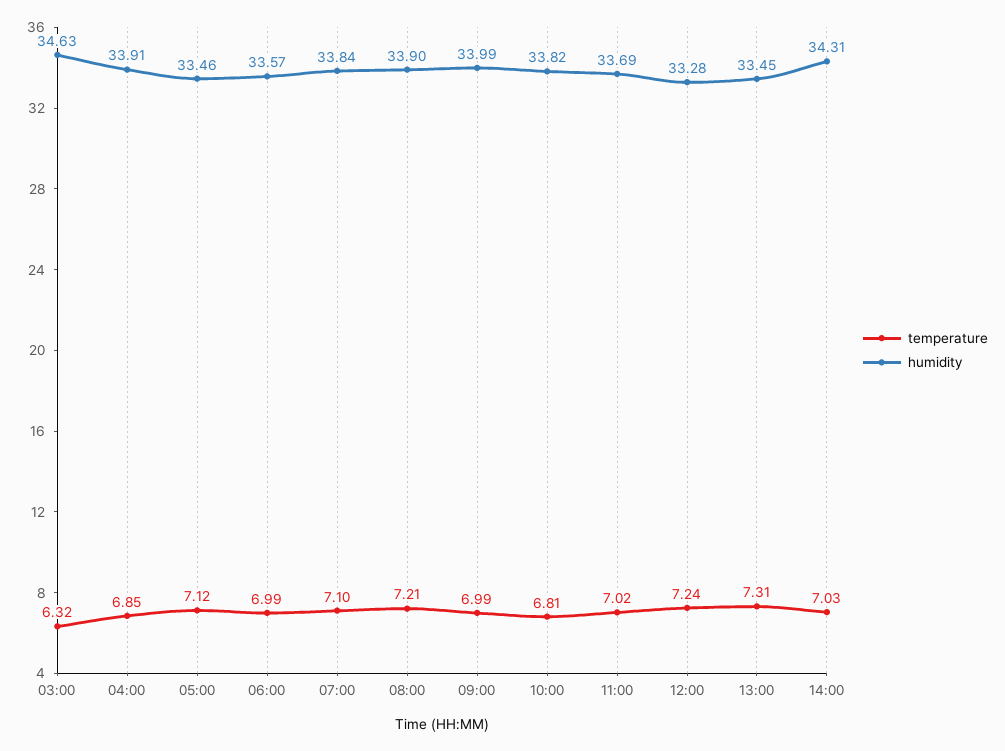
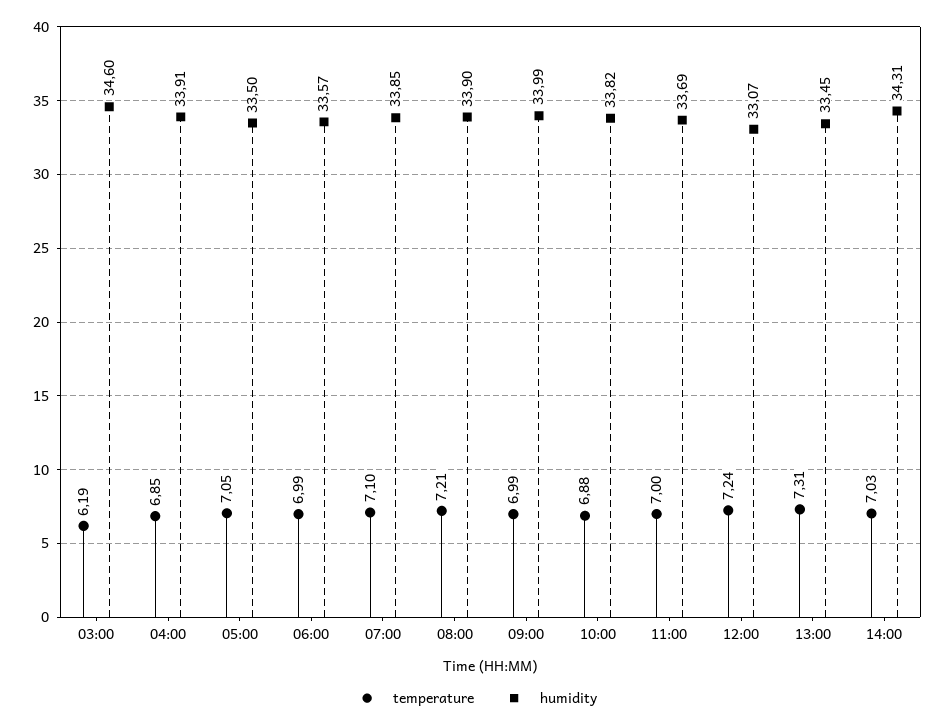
temperature, 03:00: 6.32 -> 6.19
humidity, 03:00: 34.63 -> 34.6
temperature, 05:00: 7.12 -> 7.05
humidity, 05:00: 33.46 -> 33.5
humidity, 07:00: 33.84 -> 33.85
temperature, 10:00: 6.81 -> 6.88
temperature, 11:00: 7.02 -> 7
humidity, 12:00: 33.28 -> 33.07

